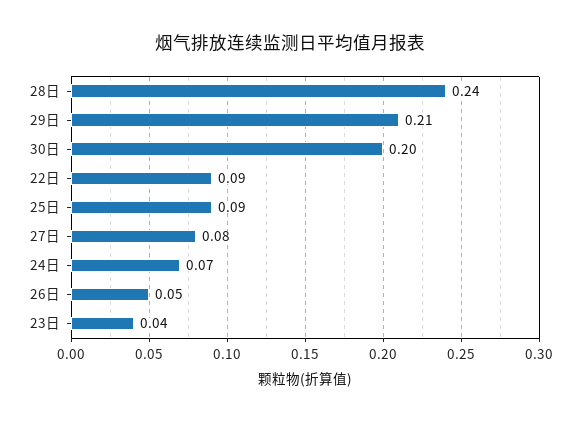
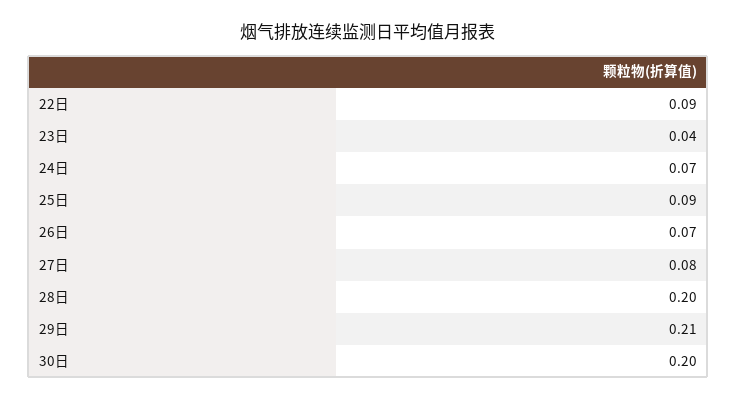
28日: 0.24 -> 0.2
26日: 0.05 -> 0.07

